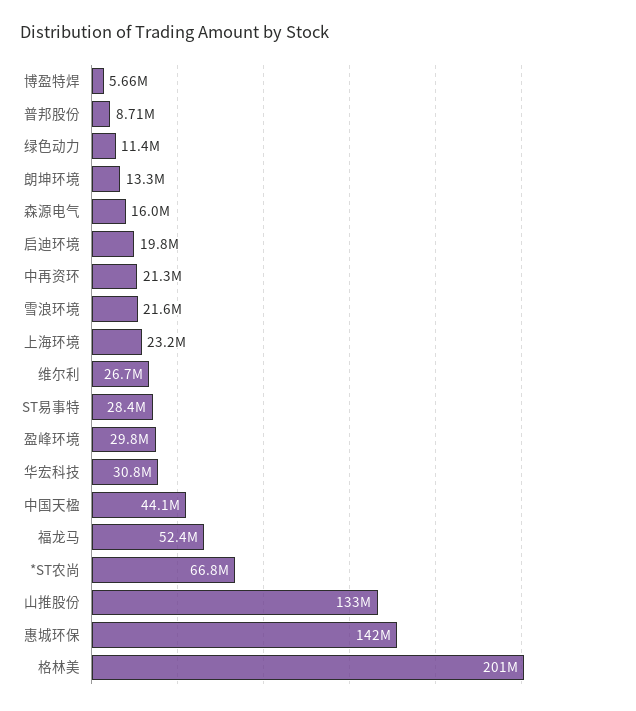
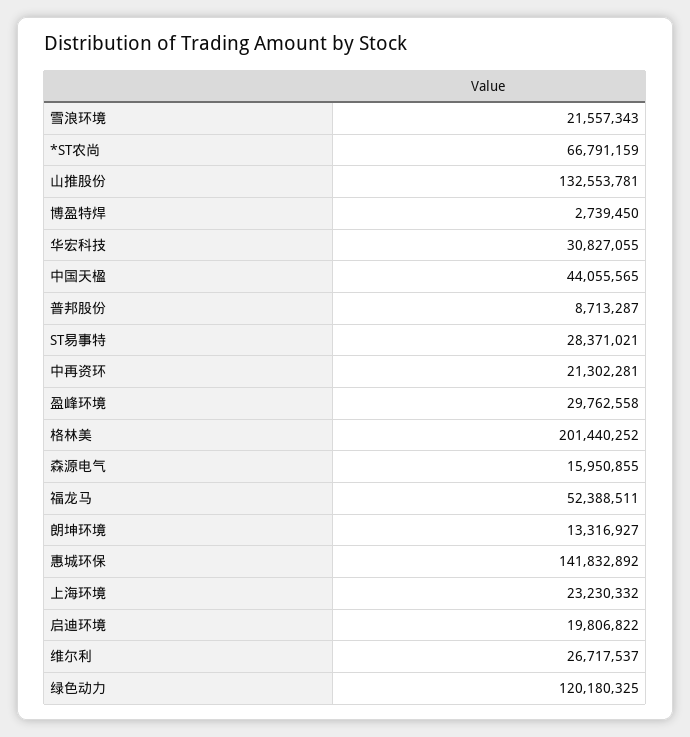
博盈特焊: 5660000 -> 2739450
绿色动力: 11400000 -> 120180325

